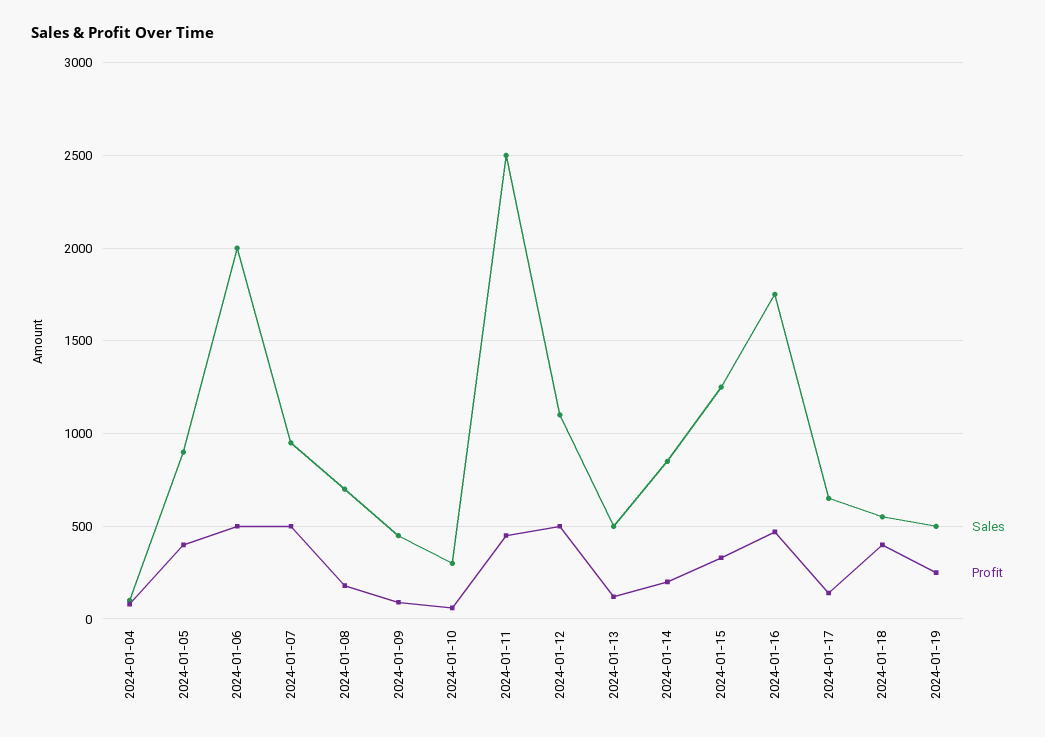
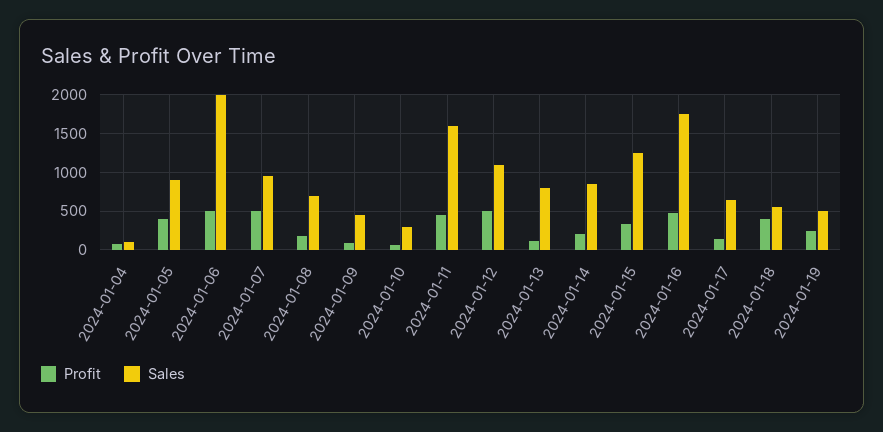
Sales, 2024-01-11: 2500 -> 1600
Sales, 2024-01-13: 500 -> 800

